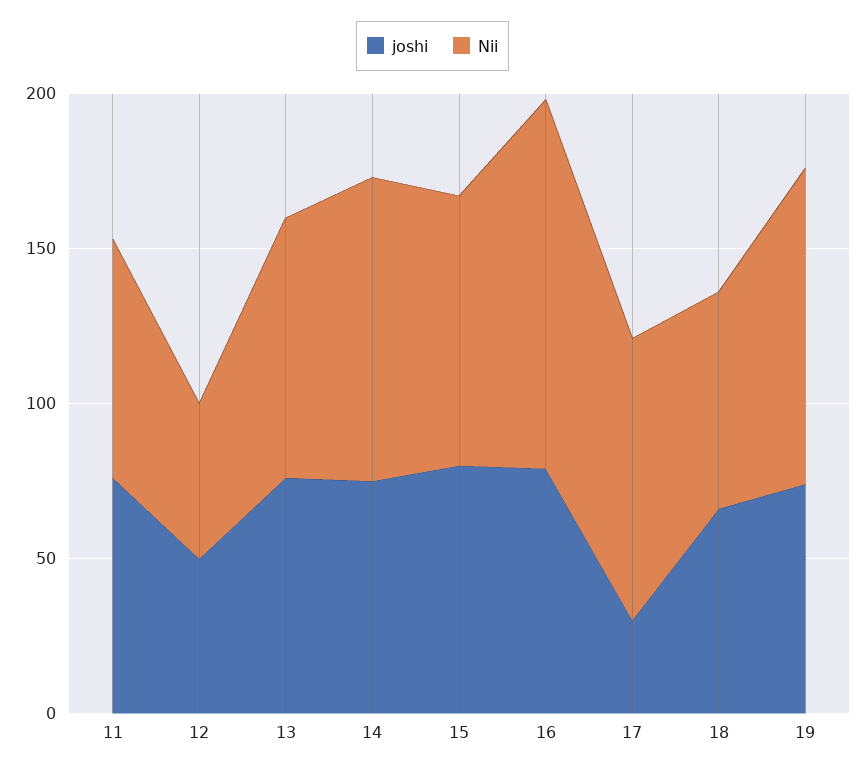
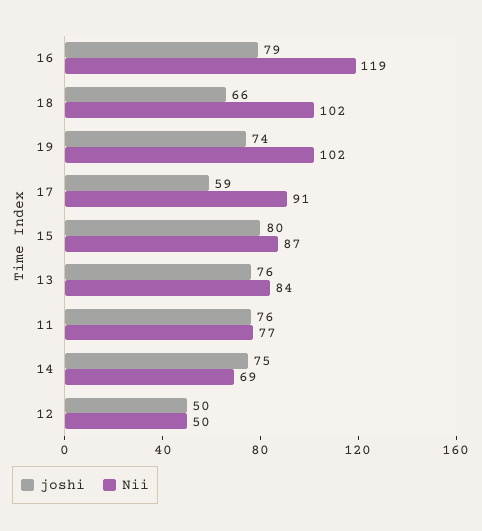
Nii, 14: 100 -> 69
joshi, 17: 30 -> 59
Nii, 18: 70 -> 102

